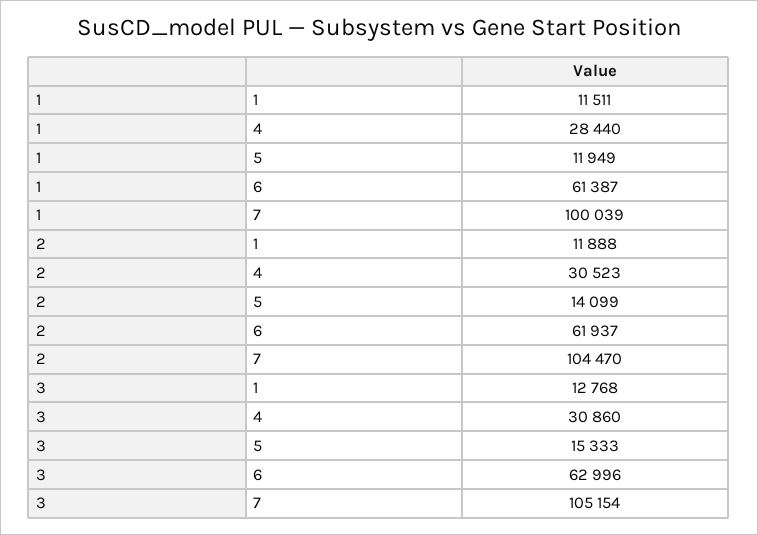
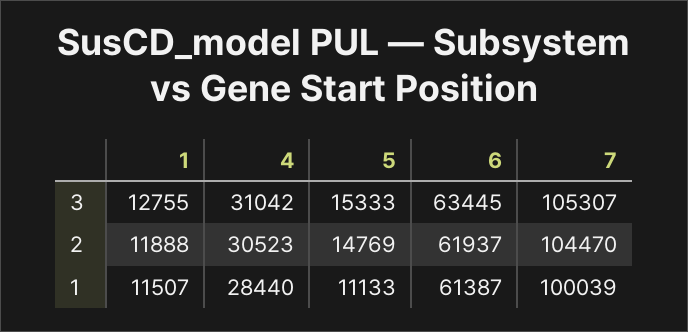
1, 1: 11511 -> 11507
1, 5: 11949 -> 11133
2, 5: 14099 -> 14769
3, 1: 12768 -> 12755
3, 4: 30860 -> 31042
3, 6: 62996 -> 63445
3, 7: 105154 -> 105307

